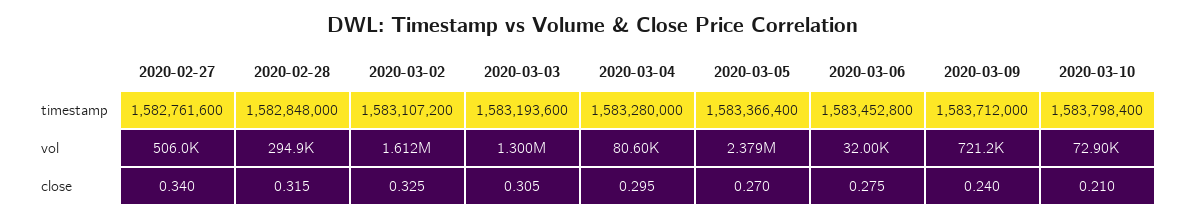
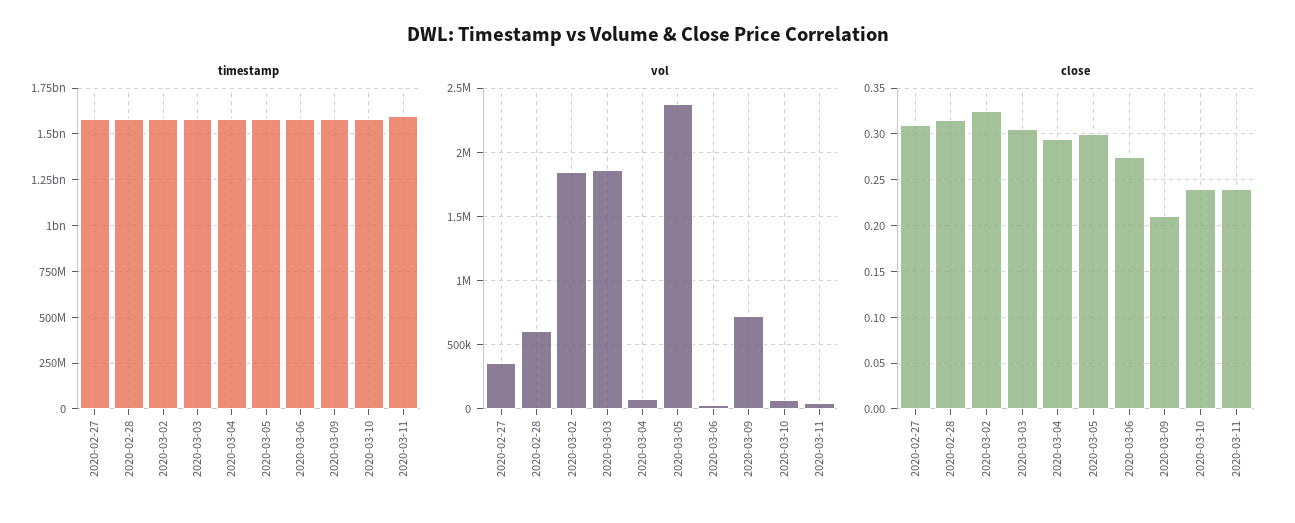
vol, 2020-02-27: 506000 -> 350000
vol, 2020-02-28: 294900 -> 600000
vol, 2020-03-02: 1612000 -> 1850000
vol, 2020-03-03: 1300000 -> 1850000
close, 2020-02-27: 0.34 -> 0.31
close, 2020-03-05: 0.27 -> 0.3
close, 2020-03-09: 0.24 -> 0.21
close, 2020-03-10: 0.21 -> 0.24
timestamp, 2020-03-11: none -> 1600000000
vol, 2020-03-11: none -> 50000
close, 2020-03-11: none -> 0.24

